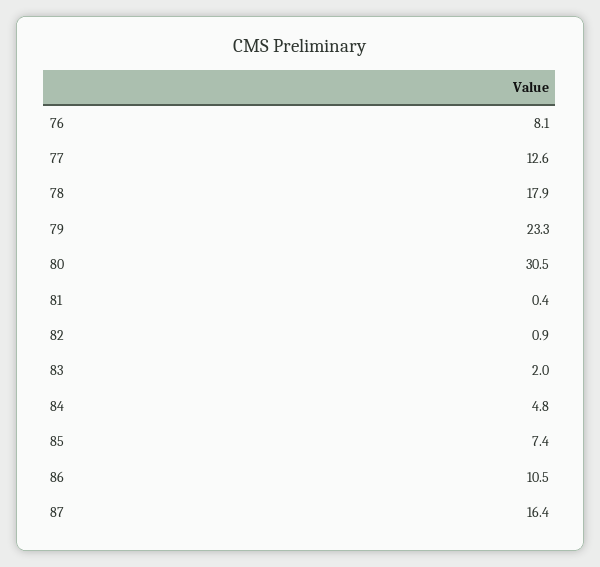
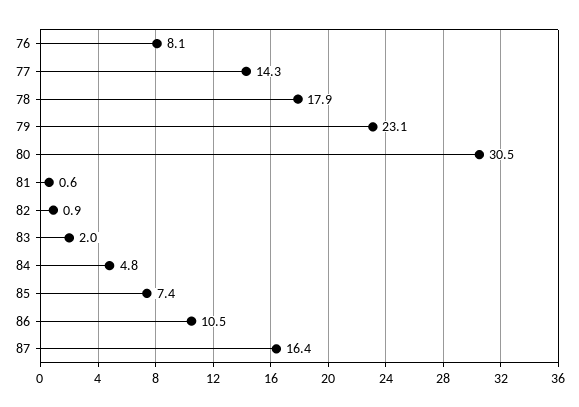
77: 12.6 -> 14.3
79: 23.3 -> 23.1
81: 0.4 -> 0.6

